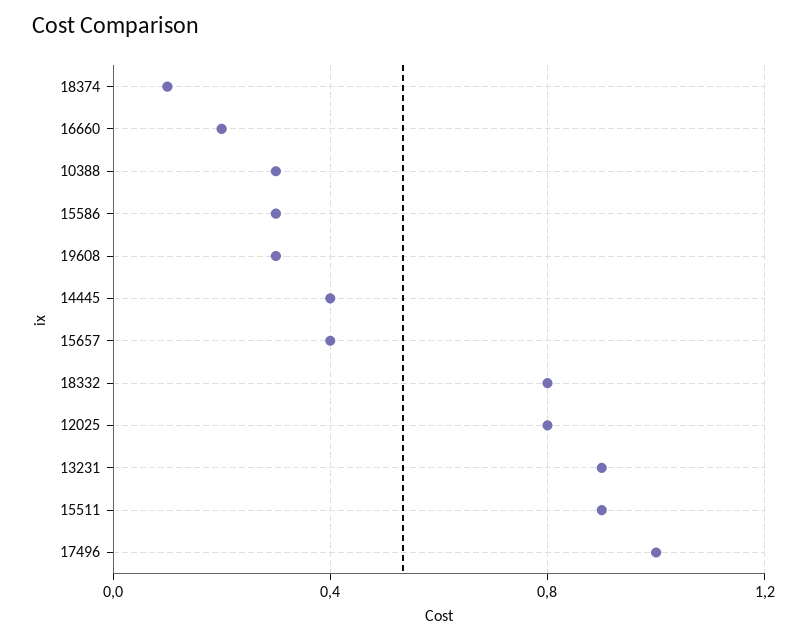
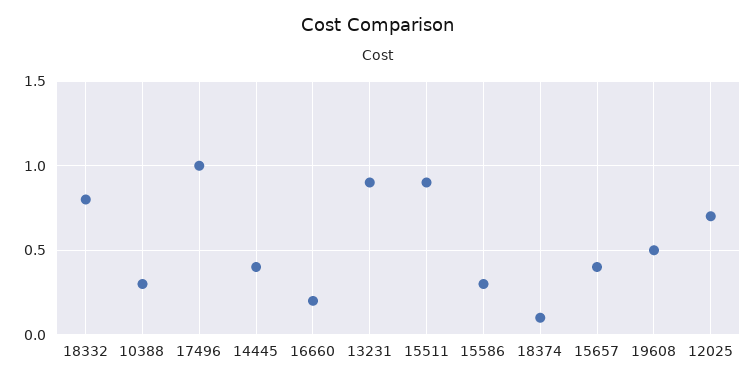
19608: 0.3 -> 0.5
12025: 0.8 -> 0.7

